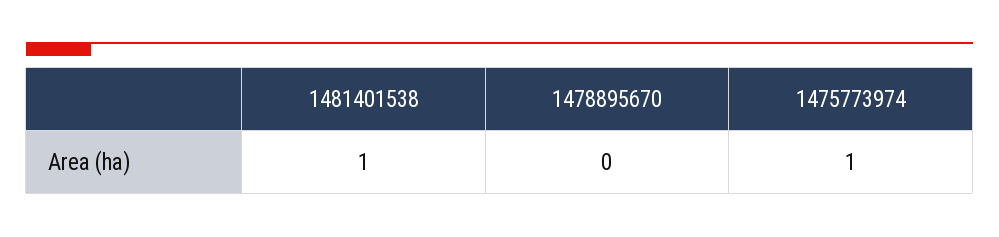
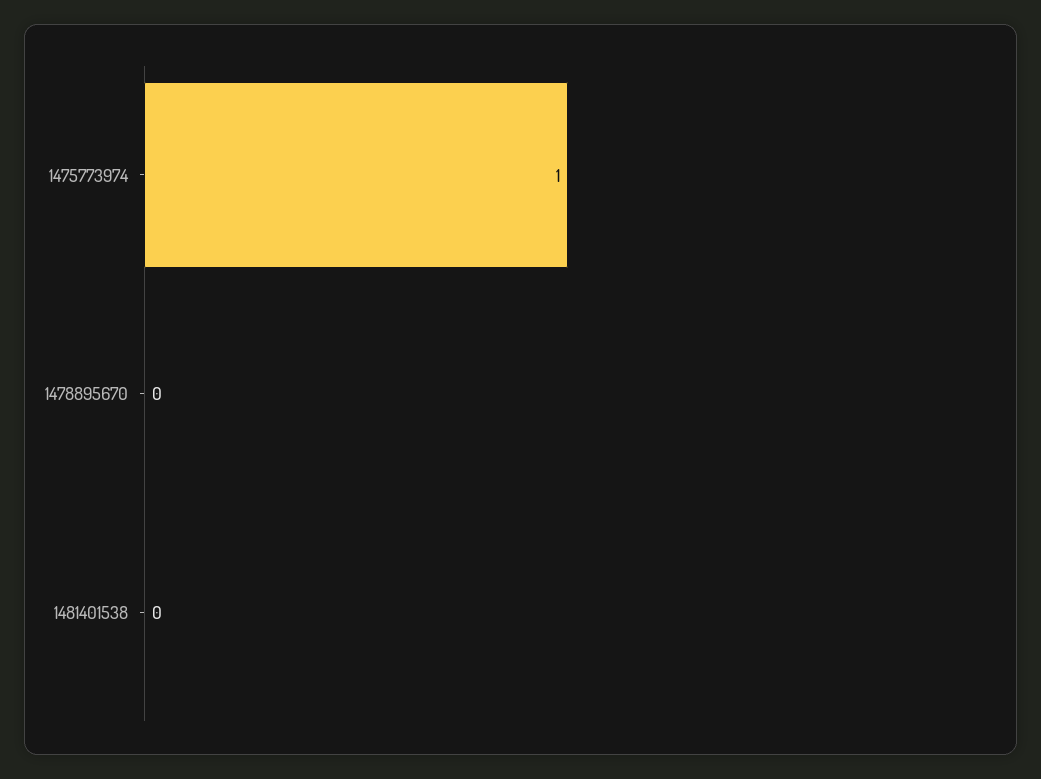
1481401538: 1 -> 0

